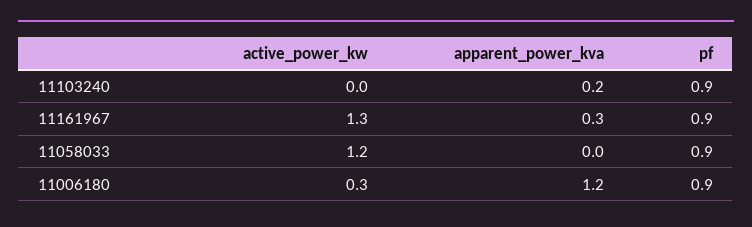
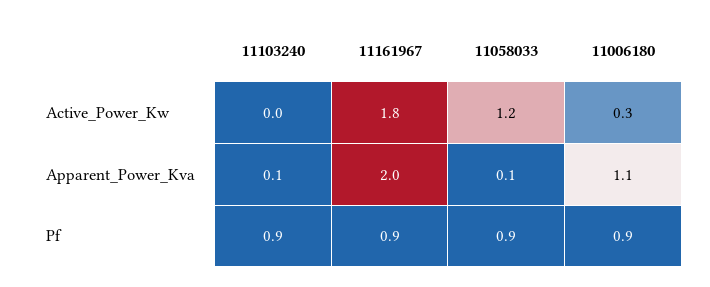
apparent_power_kva, 11103240: 0.2 -> 0.1
active_power_kw, 11161967: 1.3 -> 1.8
apparent_power_kva, 11161967: 0.3 -> 2
apparent_power_kva, 11058033: 0 -> 0.1
apparent_power_kva, 11006180: 1.2 -> 1.1

